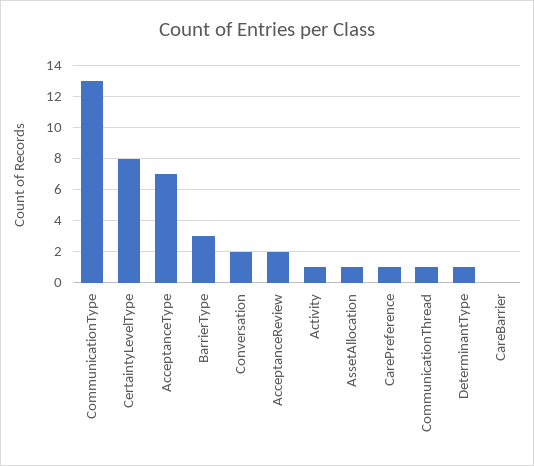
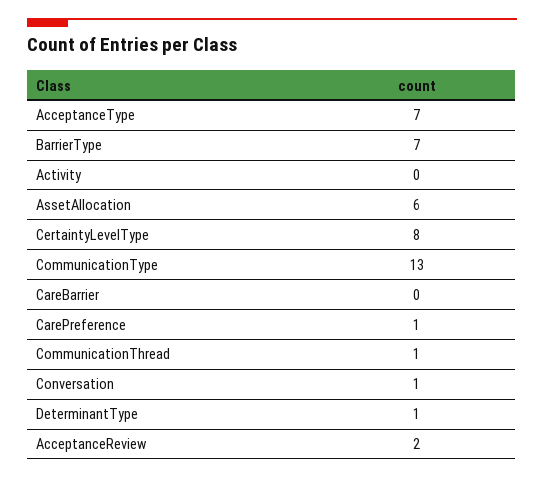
BarrierType: 3 -> 7
Conversation: 2 -> 1
Activity: 1 -> 0
AssetAllocation: 1 -> 6

